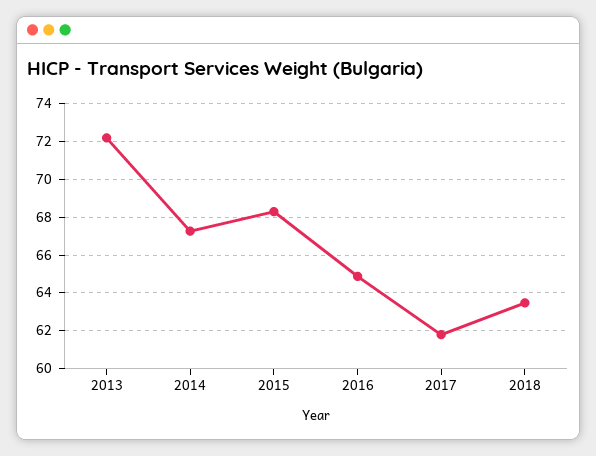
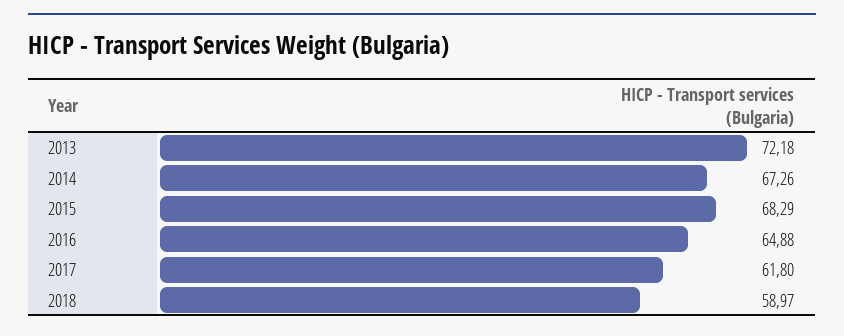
2018: 63.5 -> 58.97

